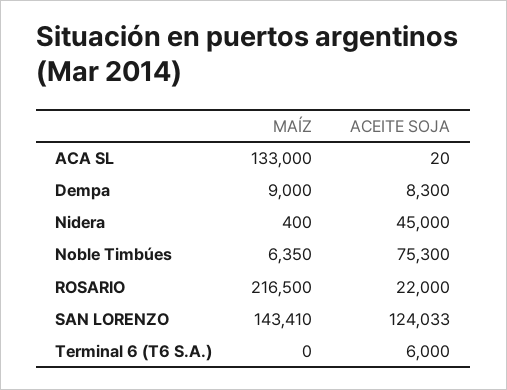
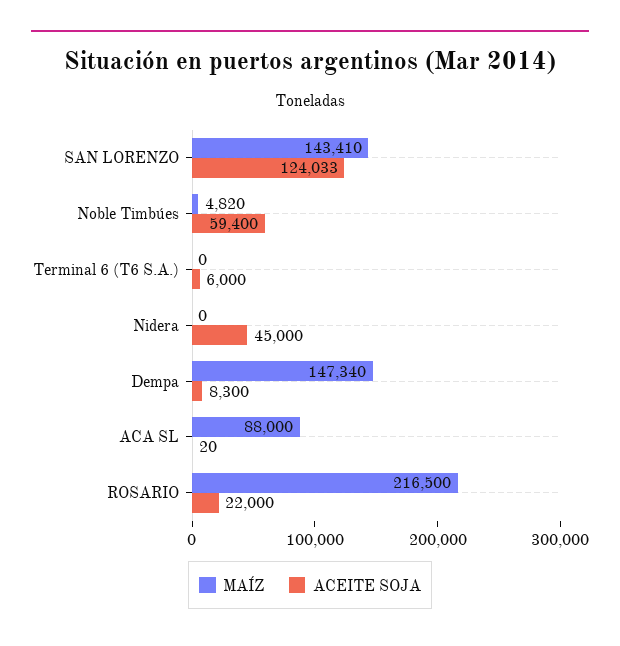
MAÍZ, ACA SL: 133000 -> 88000
MAÍZ, Dempa: 9000 -> 147340
MAÍZ, Nidera: 400 -> 0
MAÍZ, Noble Timbúes: 6350 -> 4820
ACEITE SOJA, Noble Timbúes: 75300 -> 59400

